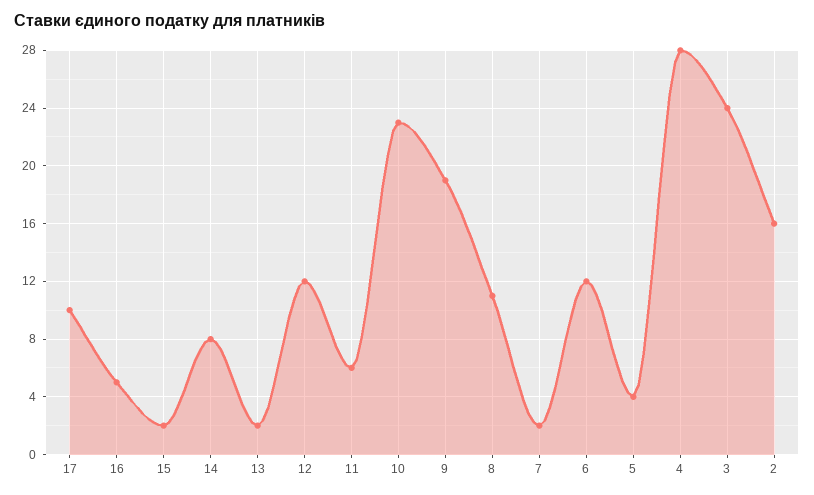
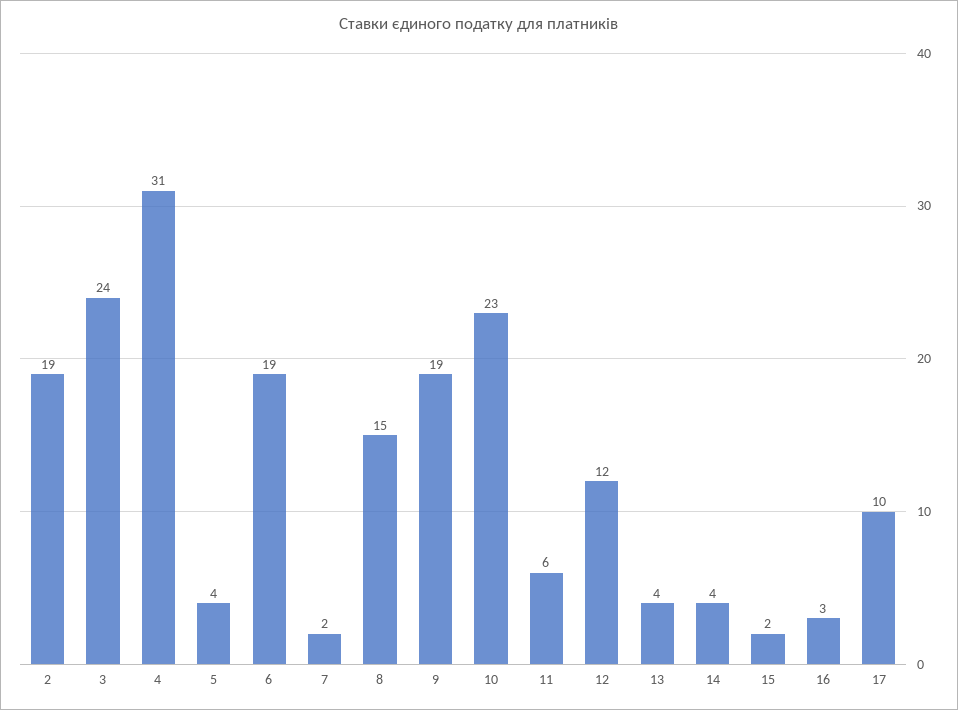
16: 5 -> 3
14: 8 -> 4
13: 2 -> 4
8: 11 -> 15
6: 12 -> 19
4: 28 -> 31
2: 16 -> 19

